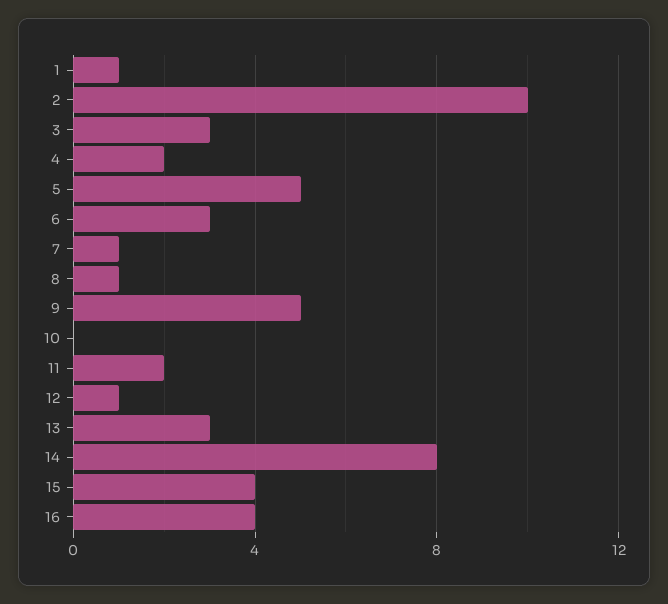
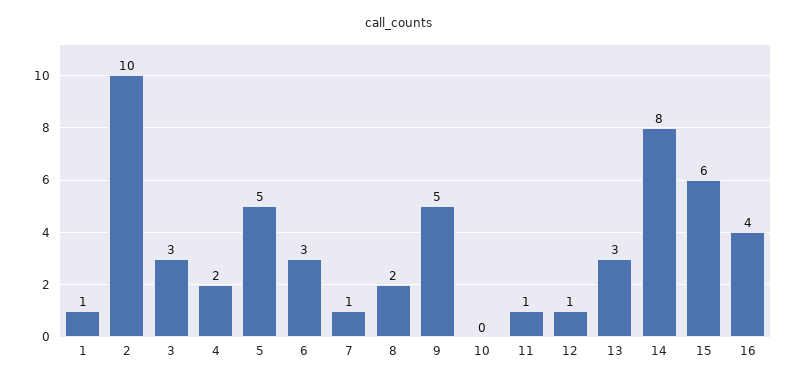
8: 1 -> 2
11: 2 -> 1
15: 4 -> 6

